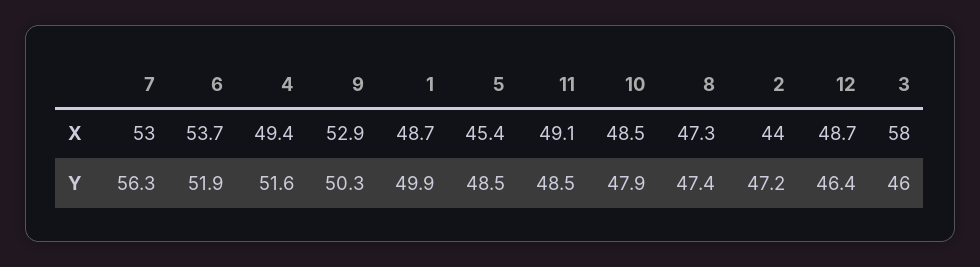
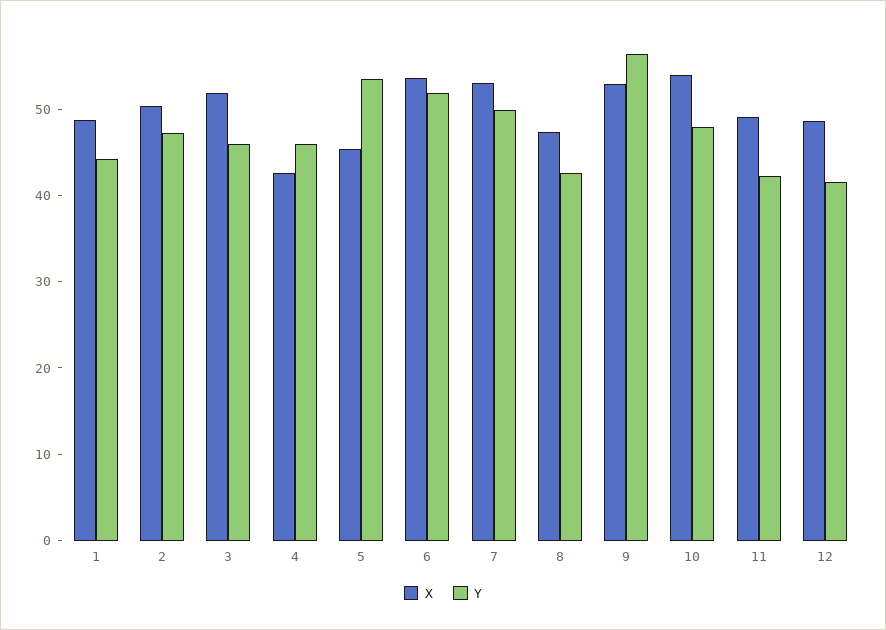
X, 4: 49.4 -> 42
X, 10: 48.5 -> 54
X, 2: 44 -> 50
X, 3: 58 -> 52
Y, 7: 56.3 -> 50
Y, 4: 51.6 -> 46
Y, 9: 50.3 -> 56
Y, 1: 49.9 -> 44
Y, 5: 48.5 -> 54
Y, 11: 48.5 -> 42
Y, 8: 47.4 -> 42
Y, 12: 46.4 -> 42

